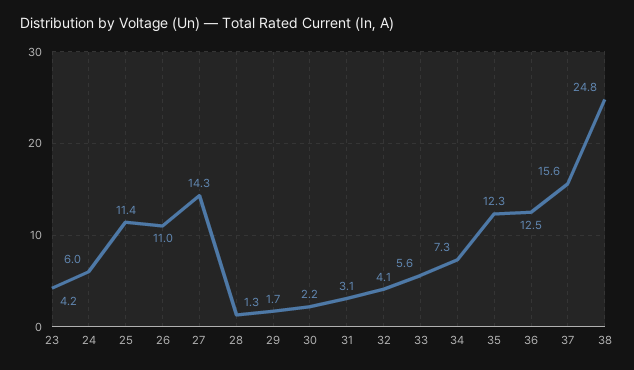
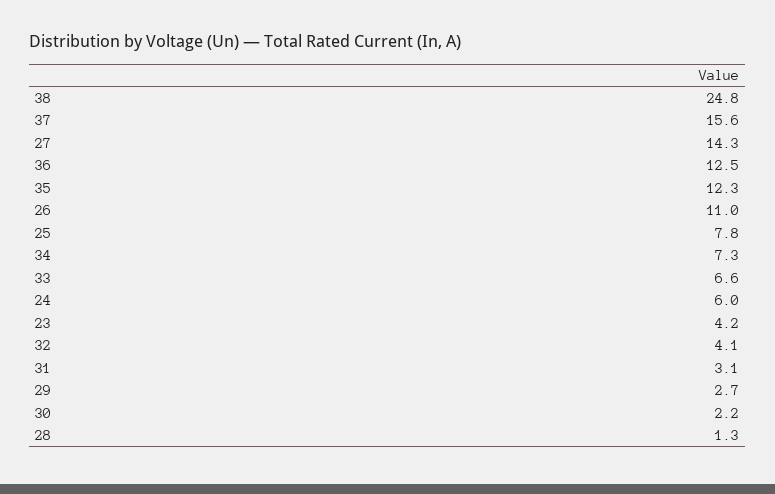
25: 11.4 -> 7.8
29: 1.7 -> 2.7
33: 5.6 -> 6.6

